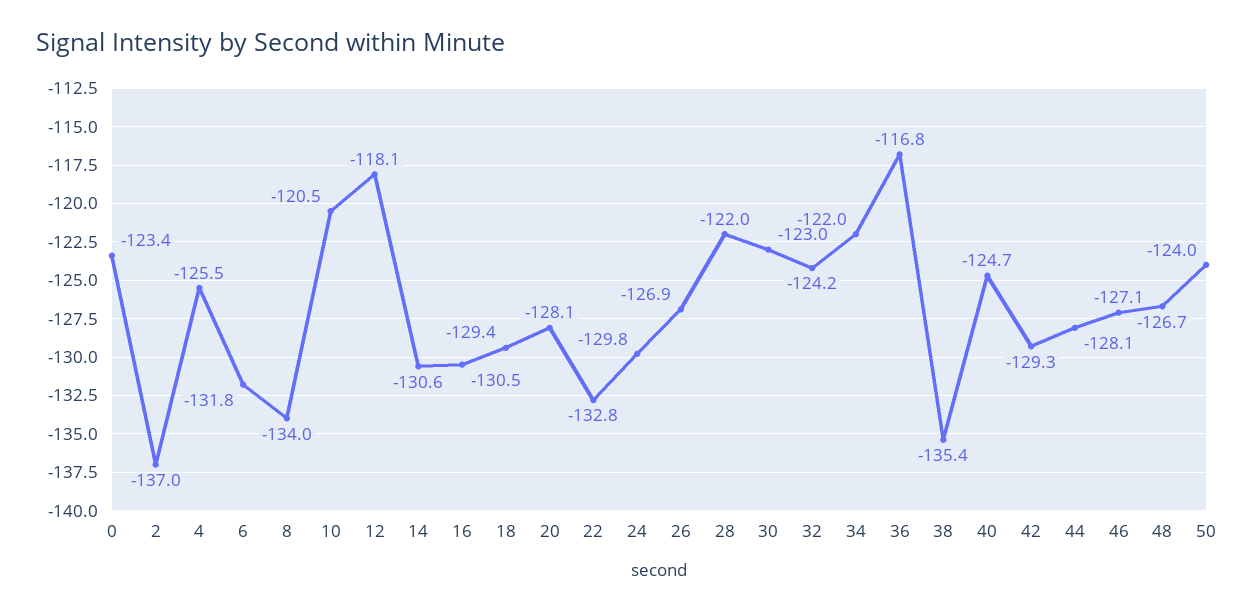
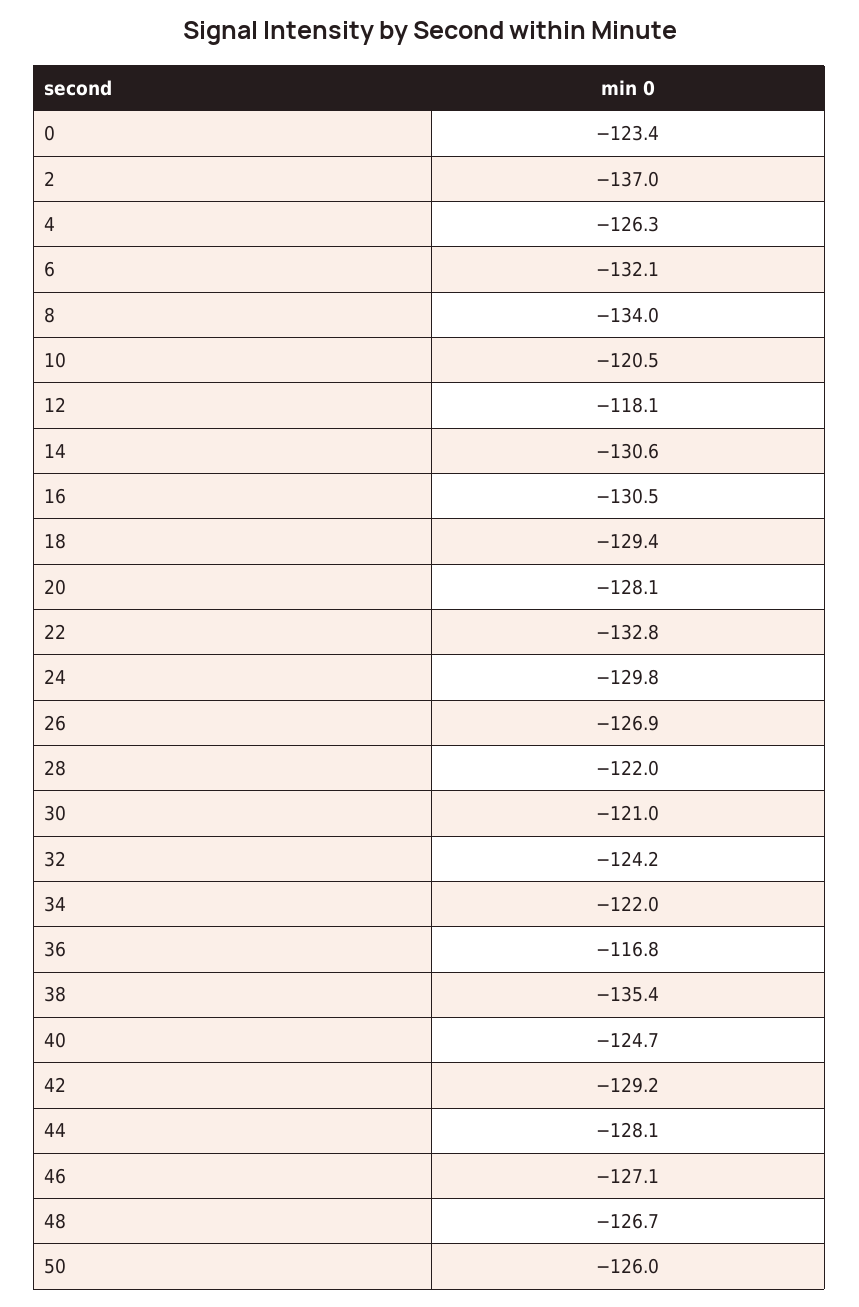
4: -125.5 -> -126.3
6: -131.8 -> -132.1
30: -123 -> -121
42: -129.3 -> -129.2
50: -124 -> -126

